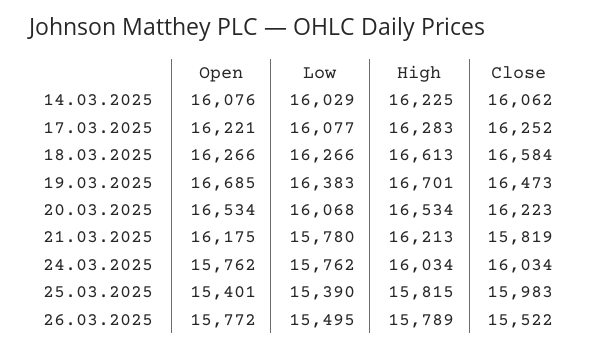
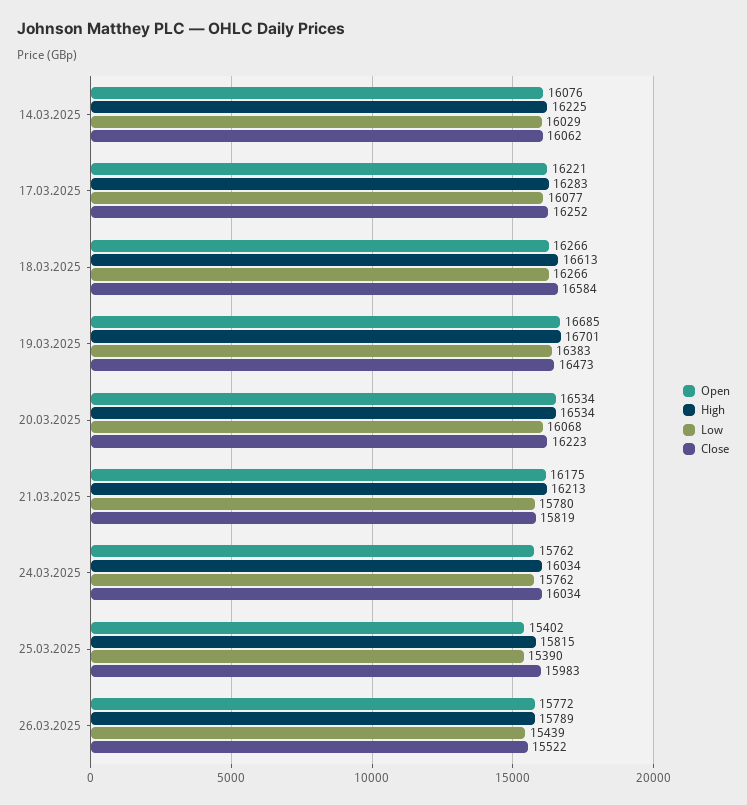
Open, 25.03.2025: 15401 -> 15402
Low, 26.03.2025: 15495 -> 15439

